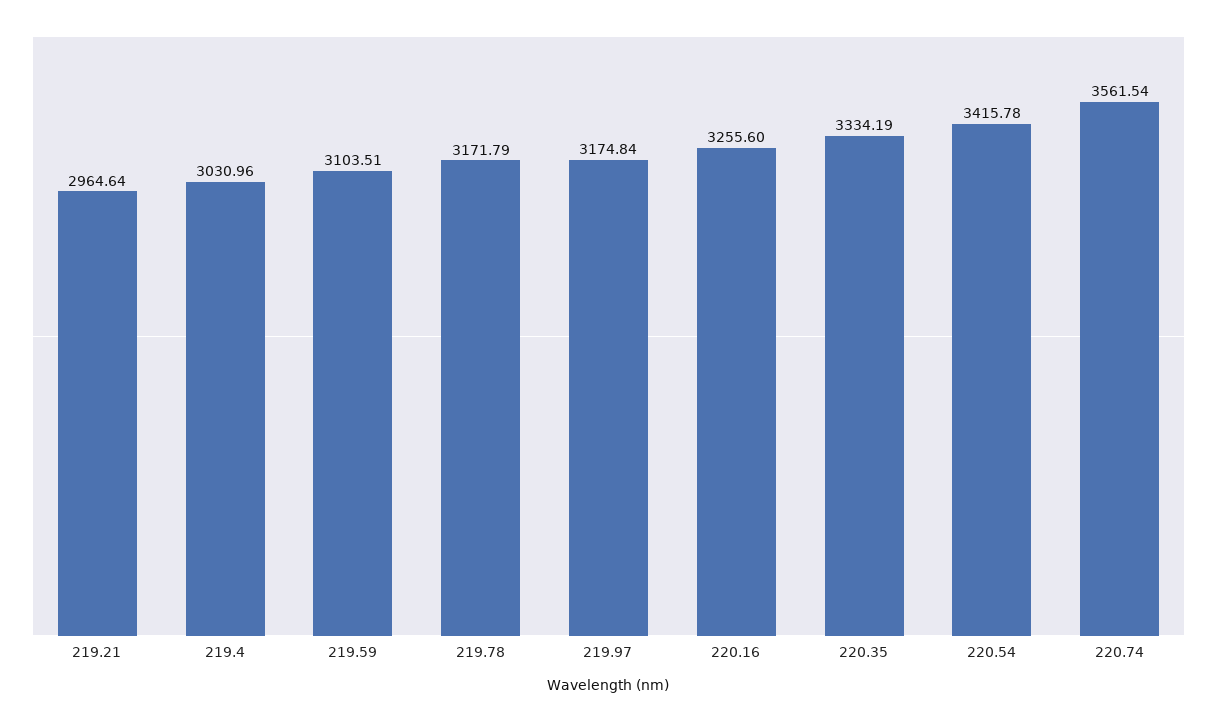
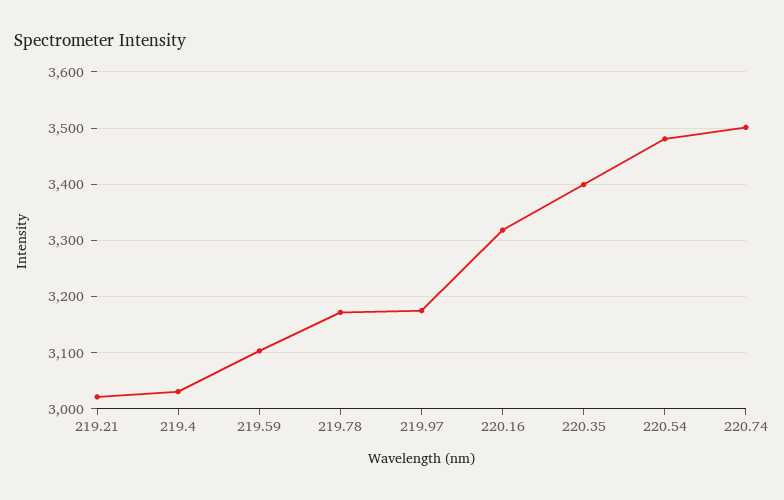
219.21: 2964.64 -> 3020
220.16: 3255.6 -> 3320
220.35: 3334.19 -> 3400
220.54: 3415.78 -> 3480
220.74: 3561.54 -> 3500

